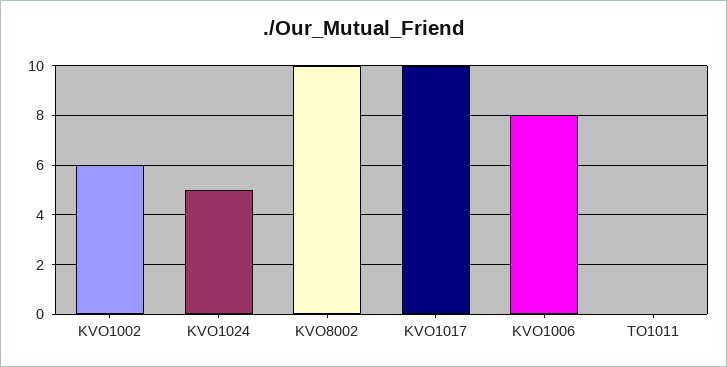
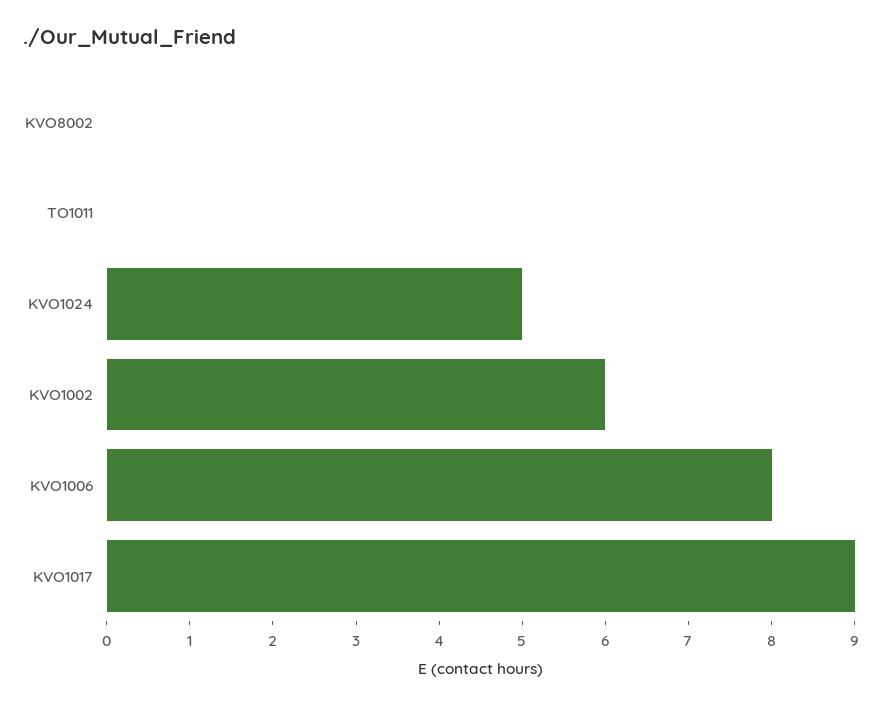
KVO8002: 10 -> 0
KVO1017: 10 -> 9

